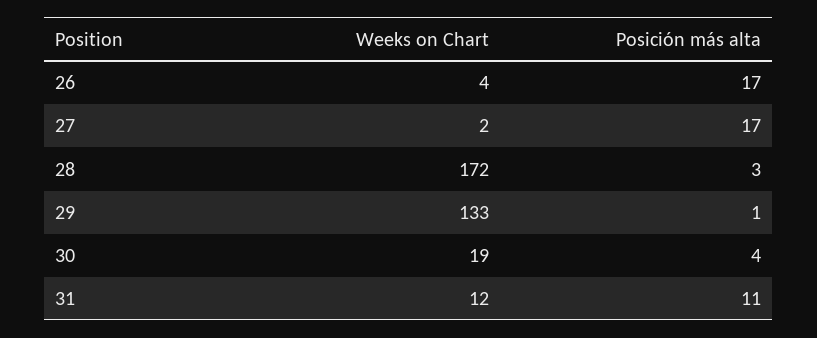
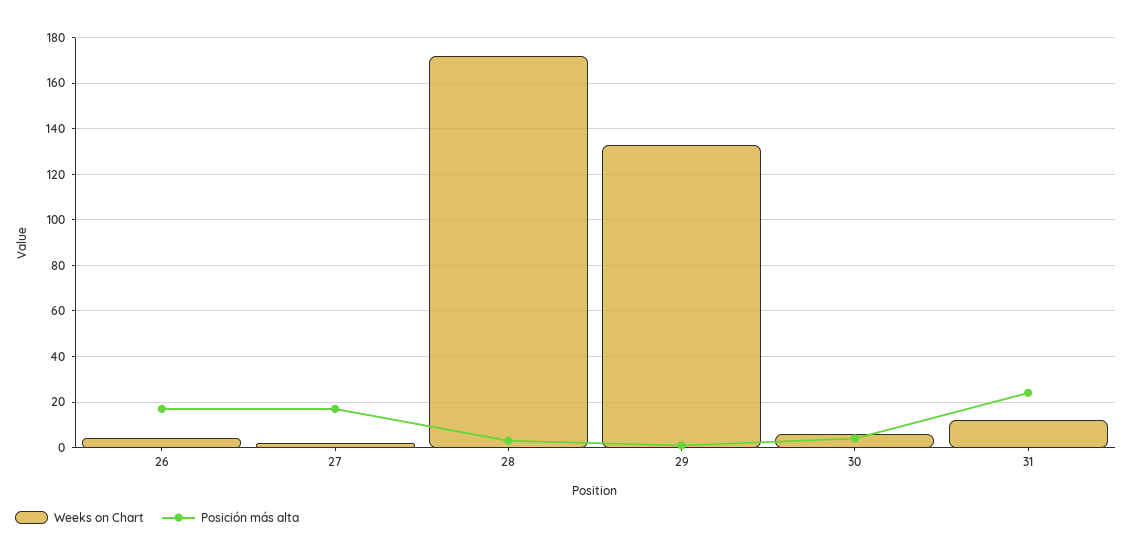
Weeks on Chart, 30: 19 -> 5
Posición más alta, 31: 11 -> 25

